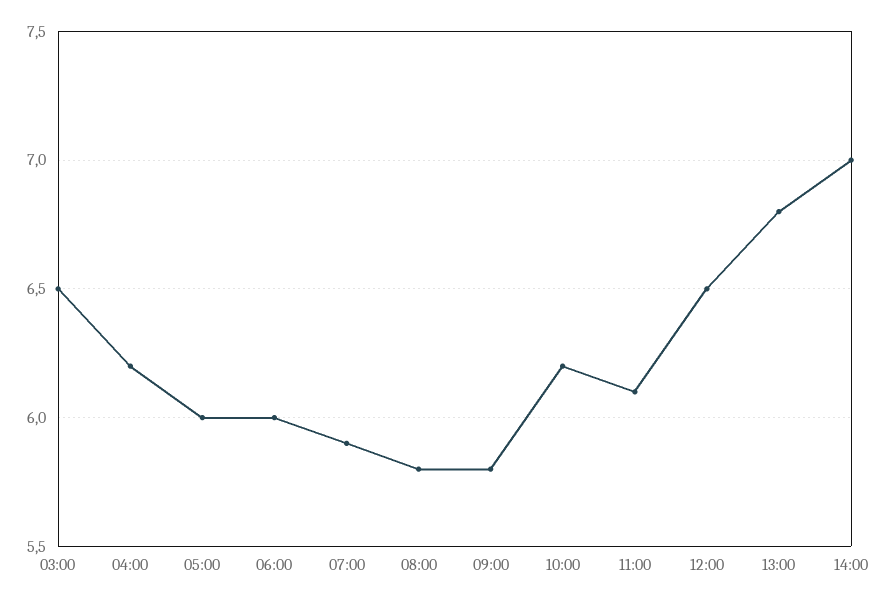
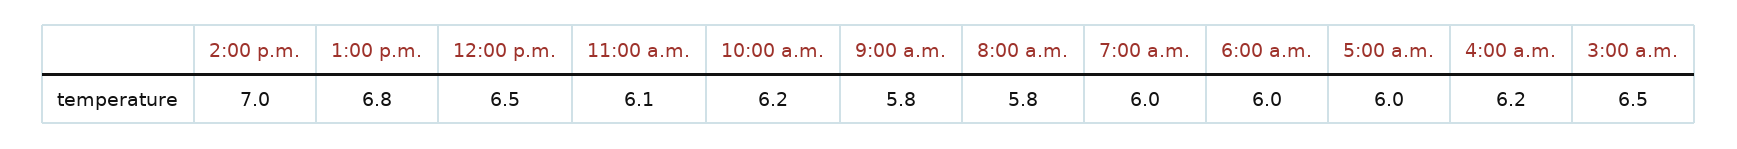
07:00: 5.9 -> 6

